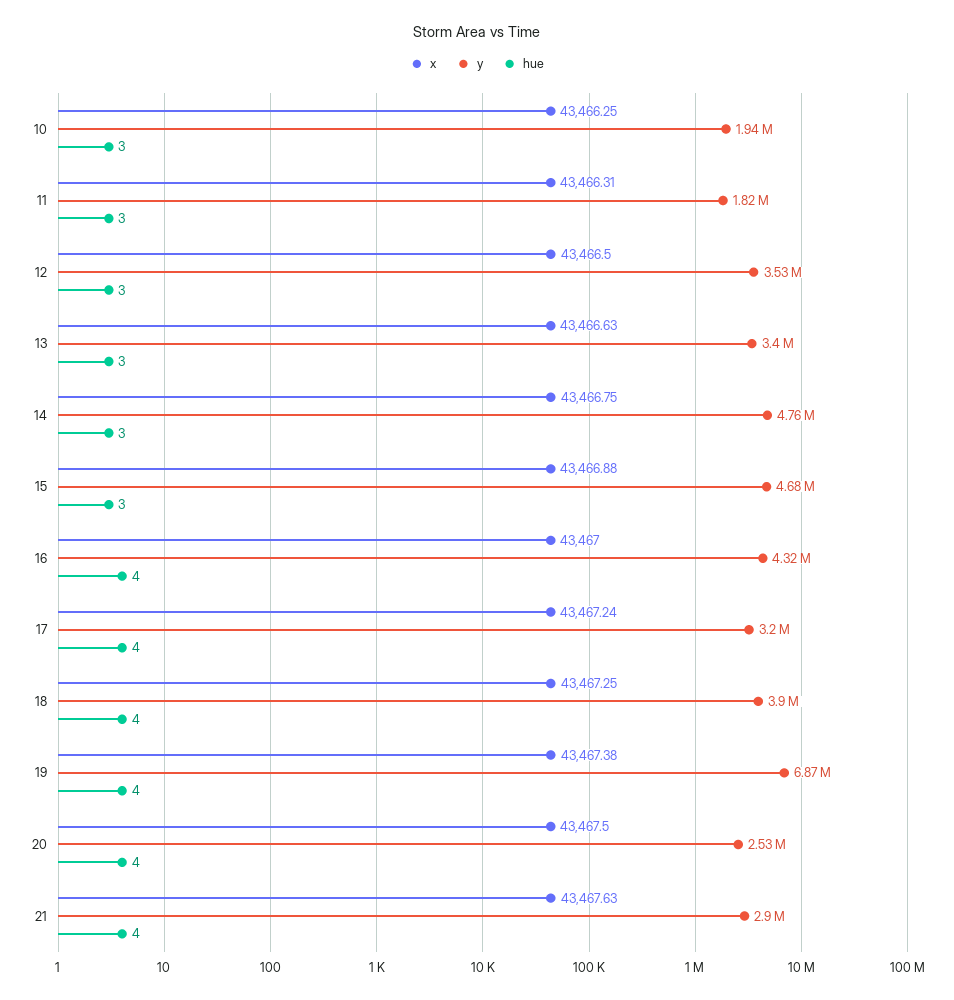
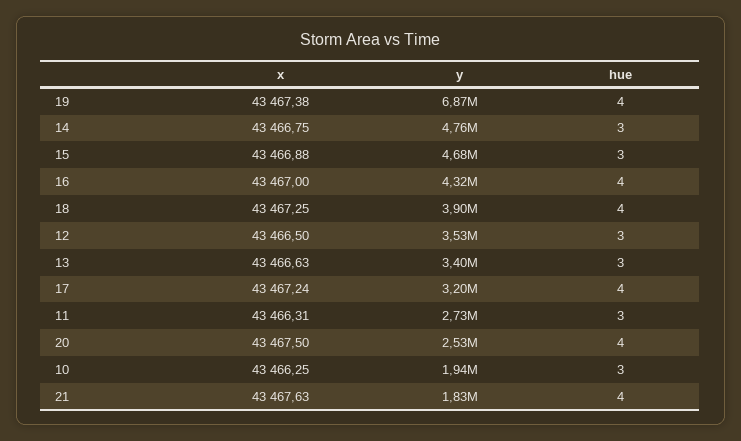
y, 11: 1820000 -> 2730000
y, 21: 2900000 -> 1830000

